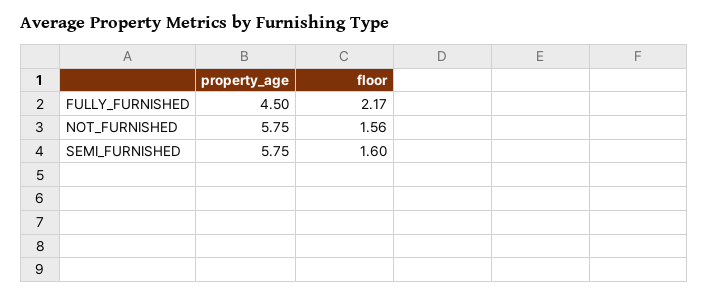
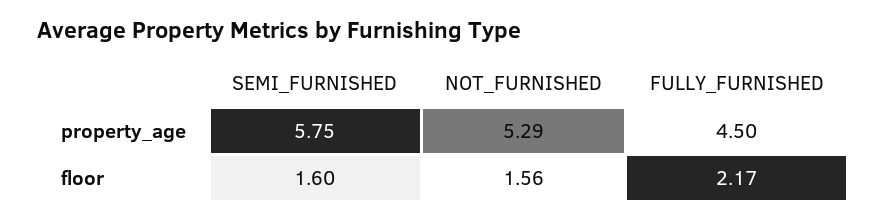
property_age, NOT_FURNISHED: 5.75 -> 5.29

